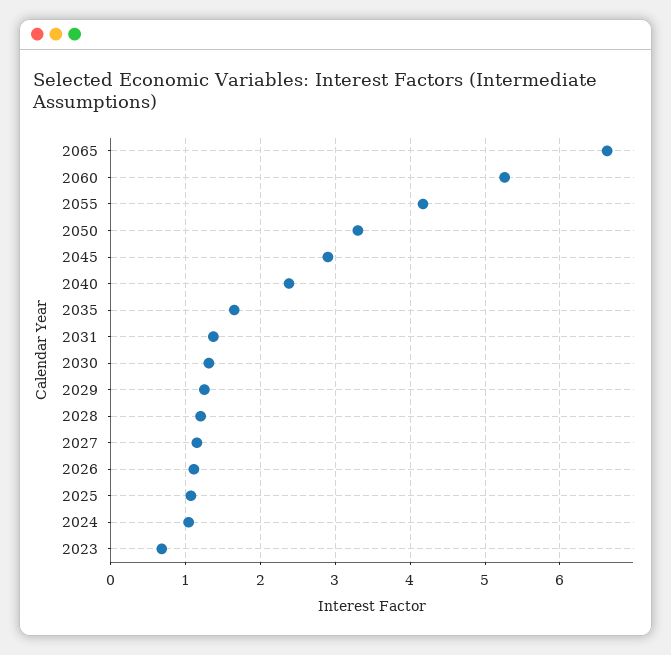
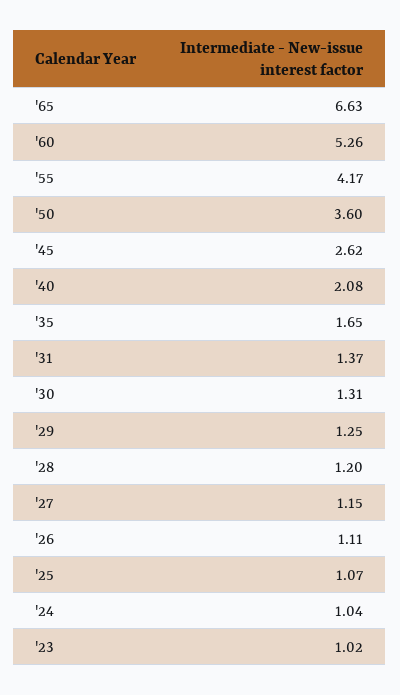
2050: 3.3 -> 3.6
2045: 2.9 -> 2.62
2040: 2.4 -> 2.08
2023: 0.7 -> 1.02

